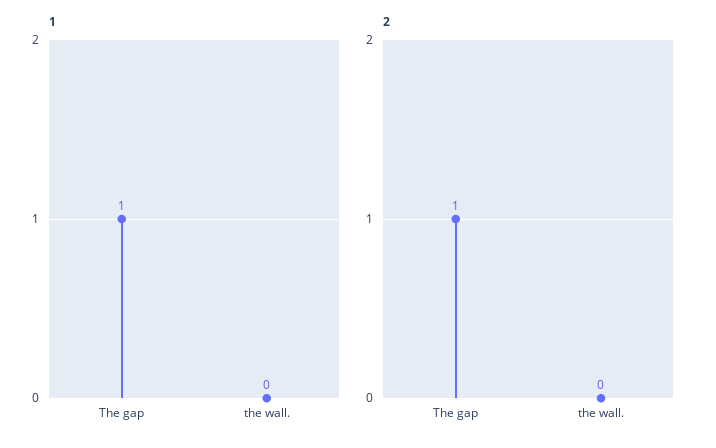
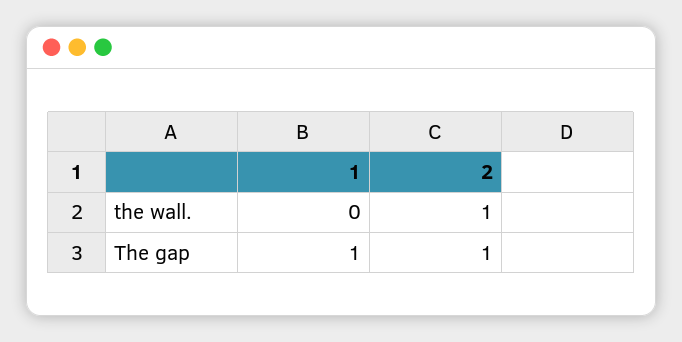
2, the wall.: 0 -> 1

